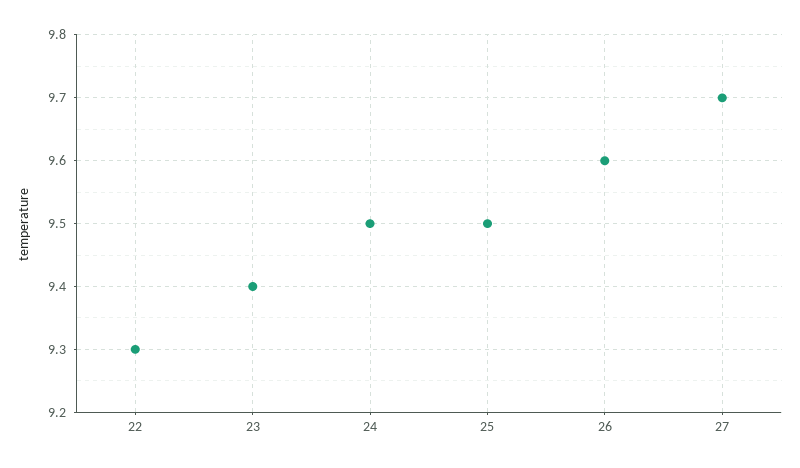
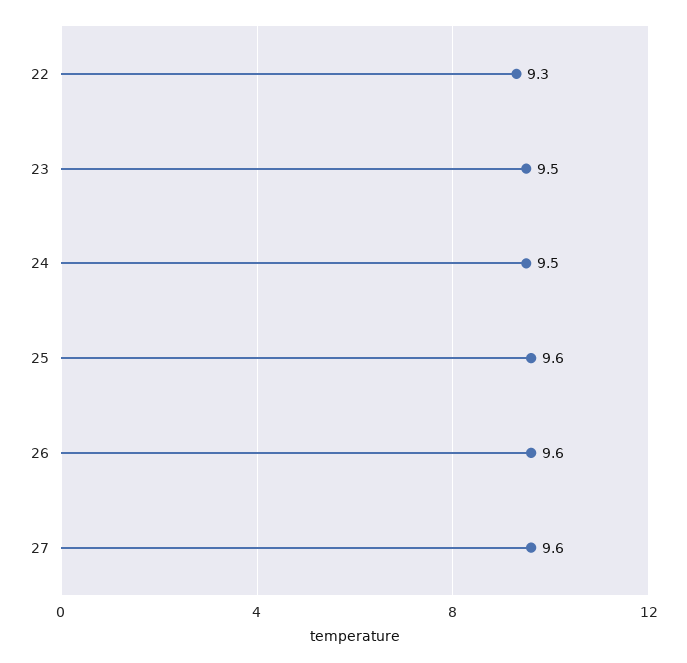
23: 9.4 -> 9.5
25: 9.5 -> 9.6
27: 9.7 -> 9.6

